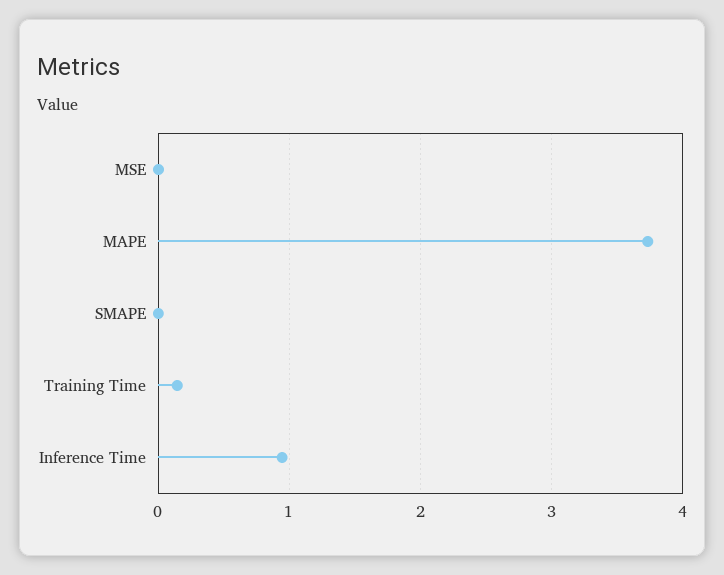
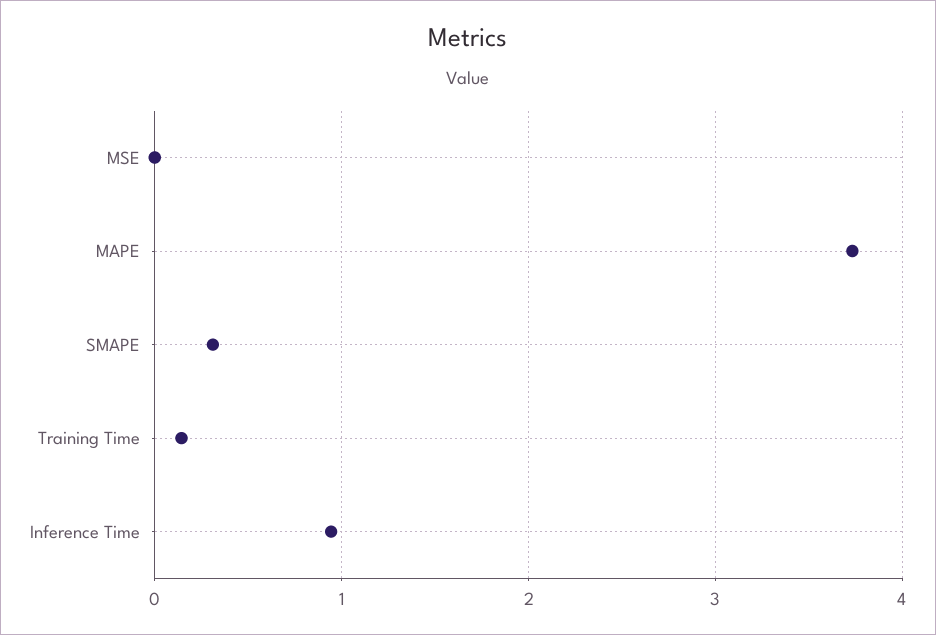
SMAPE: 0 -> 0.3

